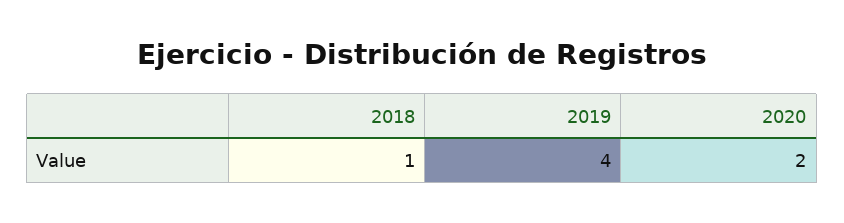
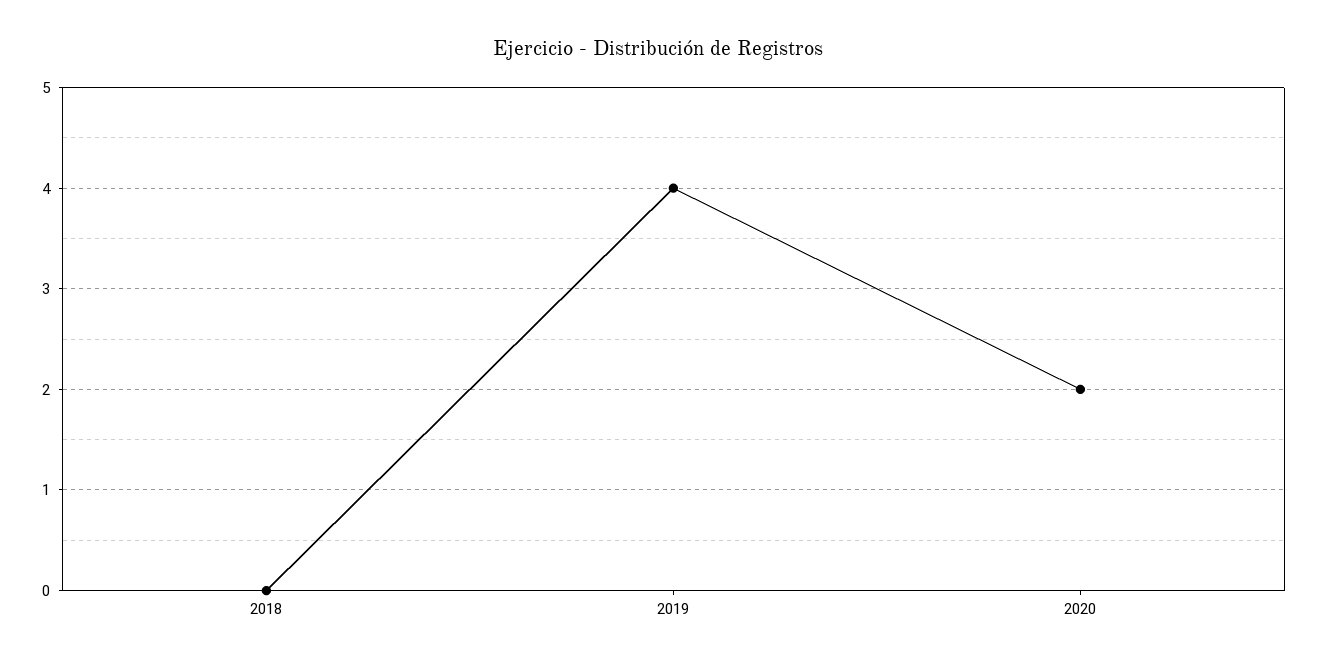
2018: 1 -> 0

